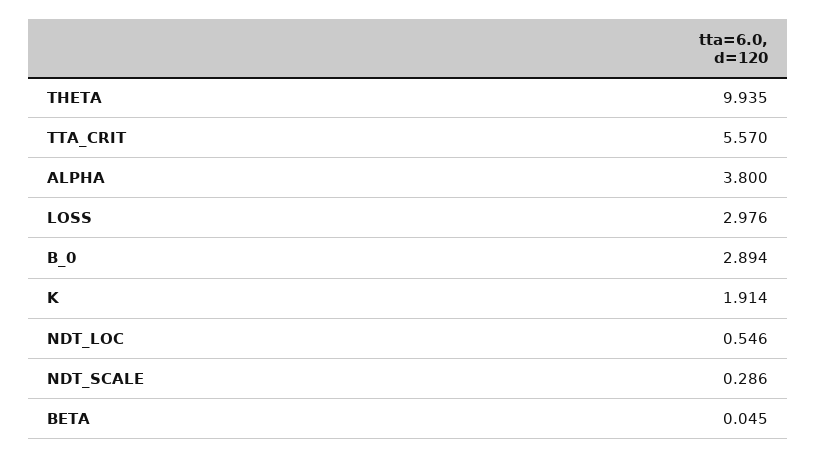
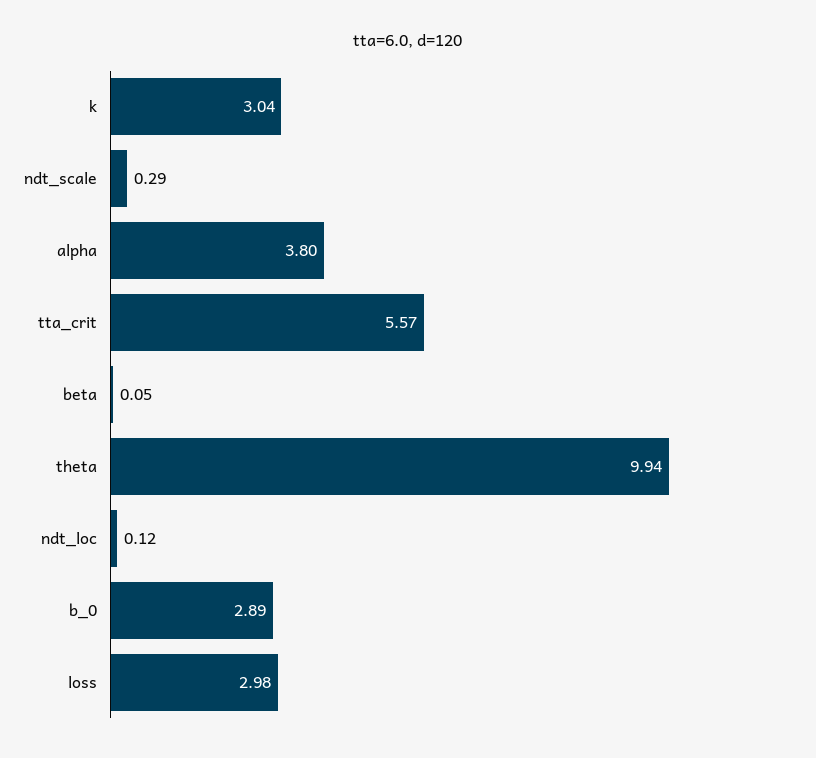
K: 1.914 -> 3.04
NDT_LOC: 0.546 -> 0.12

